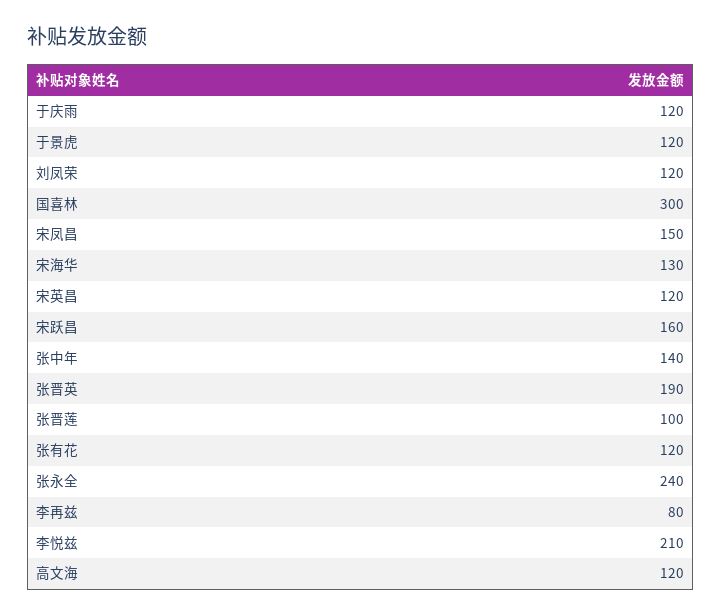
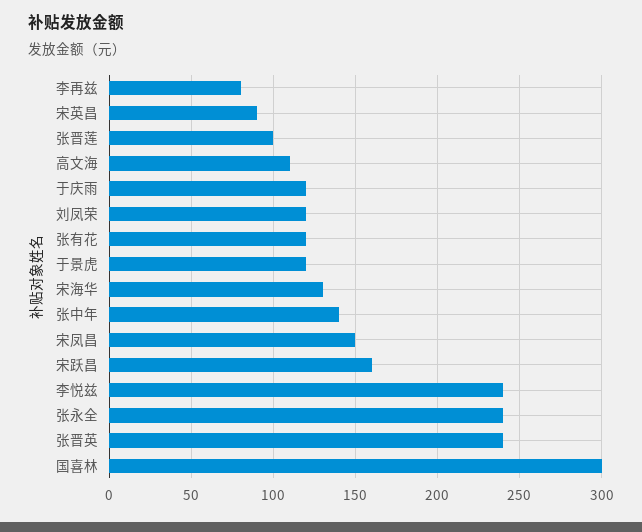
宋英昌: 120 -> 90
张晋英: 190 -> 240
李悦兹: 210 -> 240
高文海: 120 -> 110

